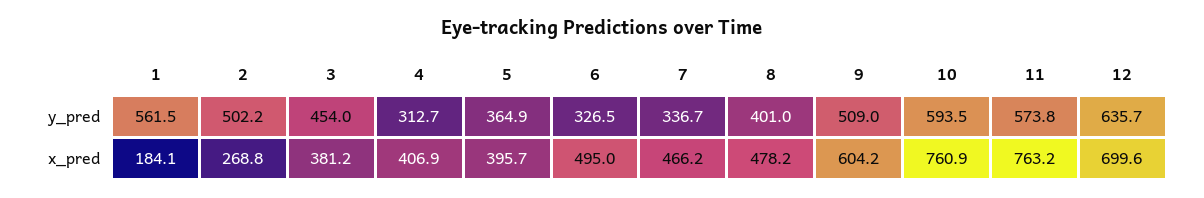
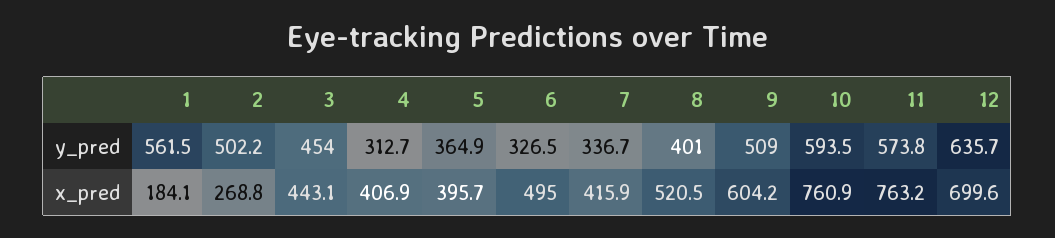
3, x_pred: 381.2 -> 443.1
7, x_pred: 466.2 -> 415.9
8, x_pred: 478.2 -> 520.5

